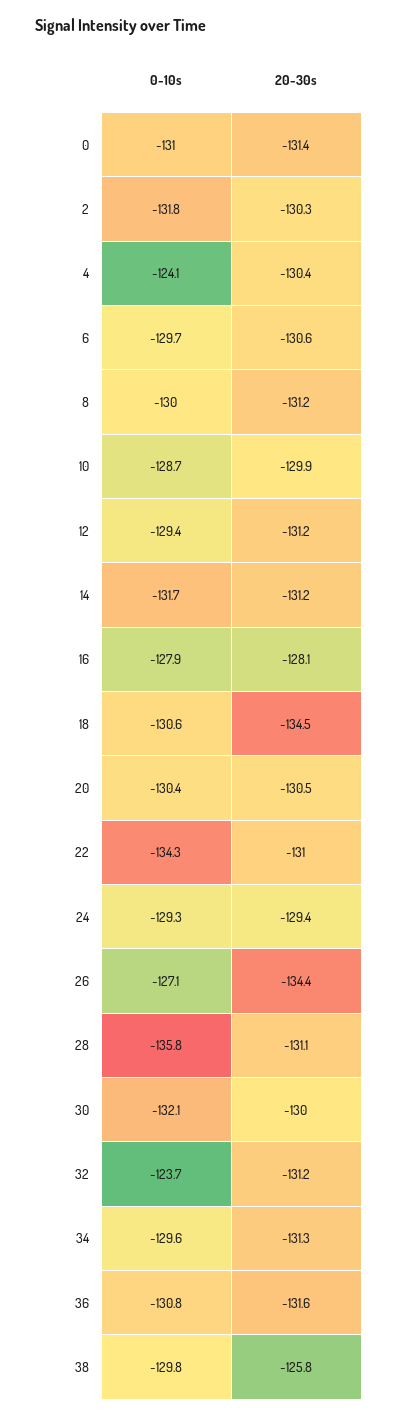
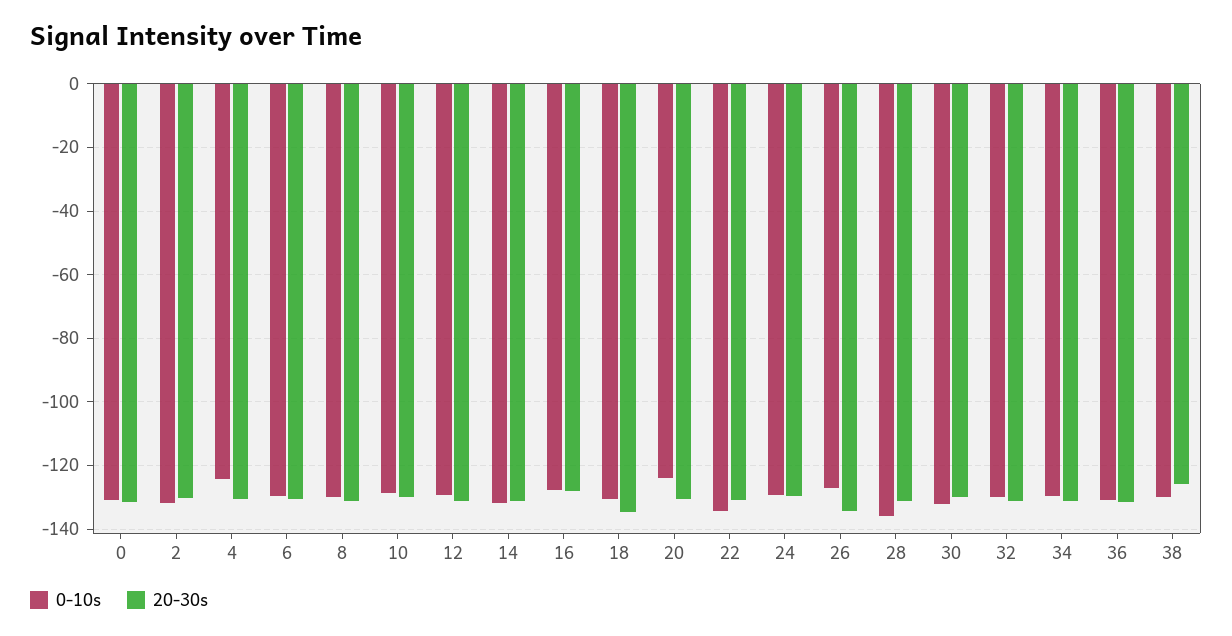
0-10s, 20: -130.4 -> -124
0-10s, 32: -123.7 -> -130

